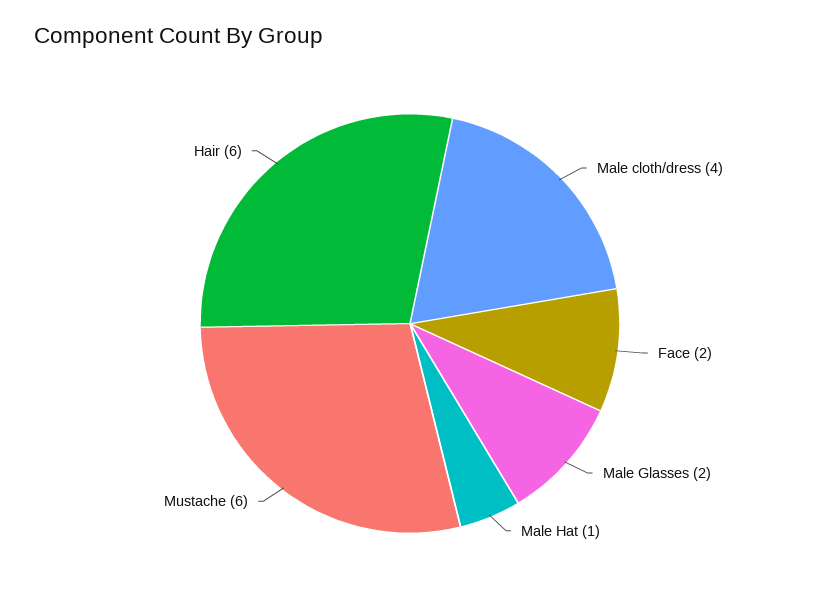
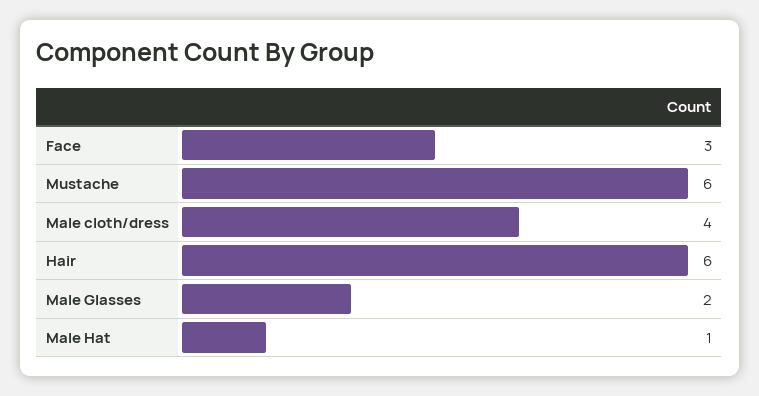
Face: 2 -> 3

